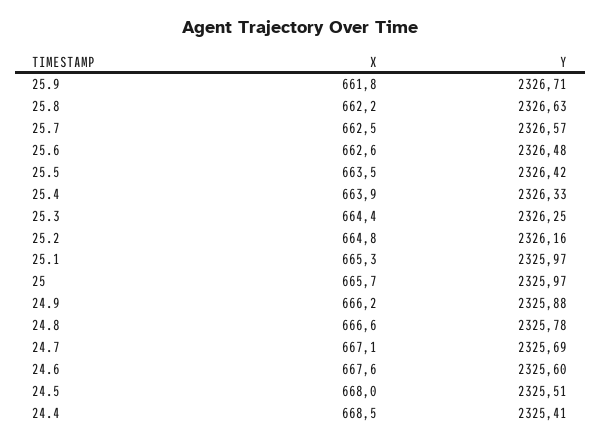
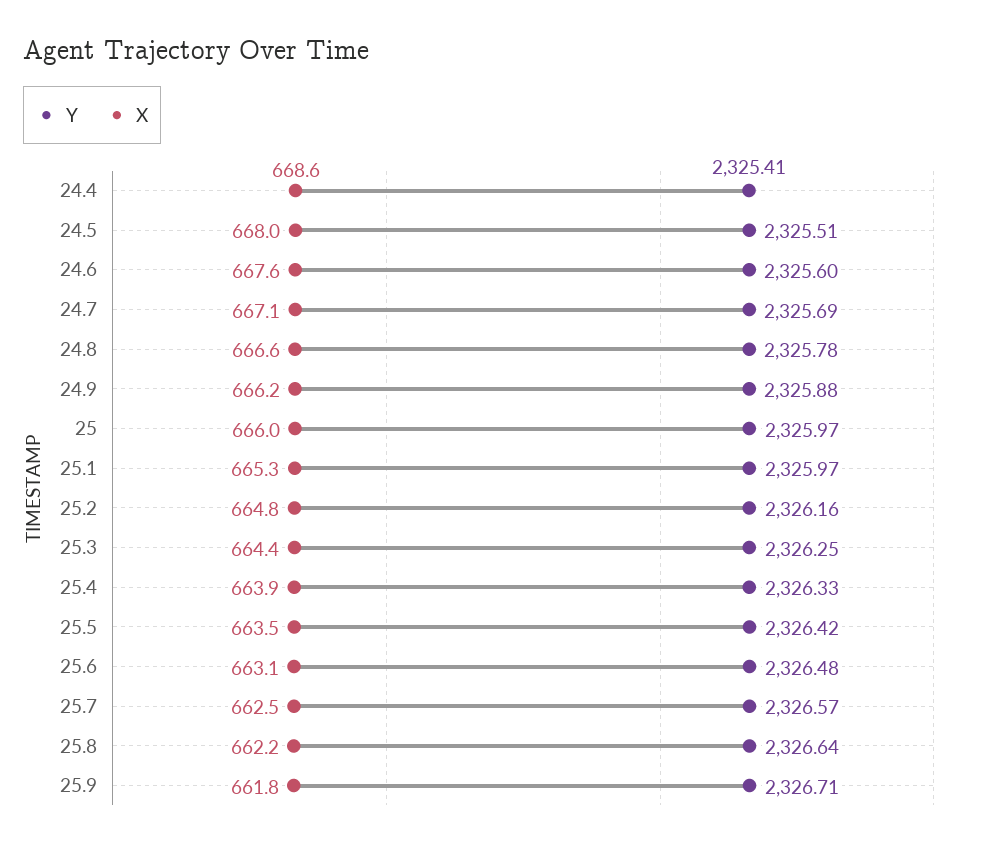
Y, 25.8: 2326.63 -> 2326.64
X, 25.6: 662.6 -> 663.1
X, 25: 665.7 -> 666
X, 24.4: 668.5 -> 668.6

